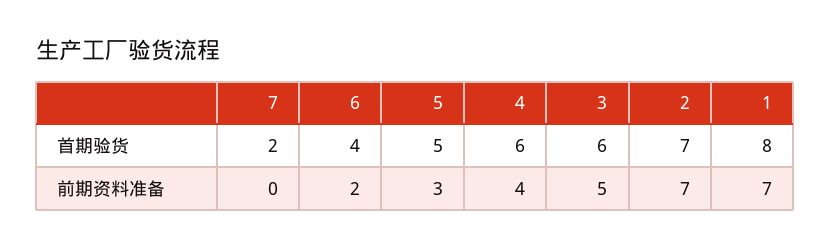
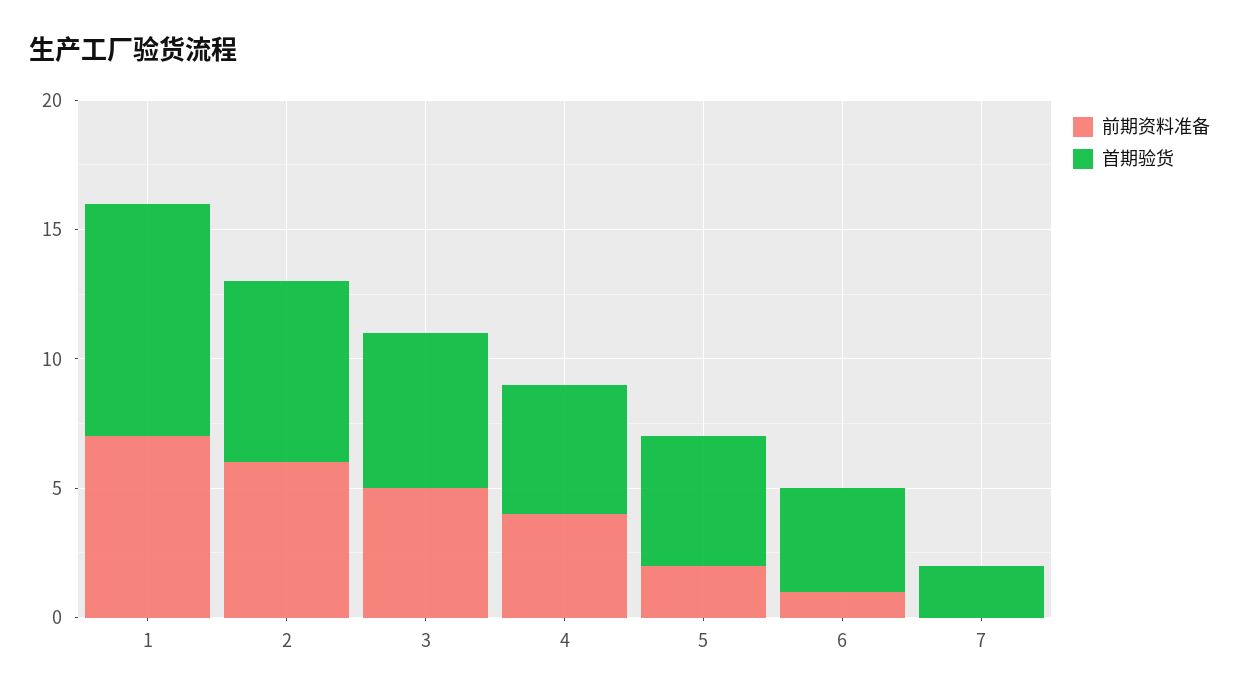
首期验货, 4: 6 -> 5
首期验货, 1: 8 -> 9
前期资料准备, 6: 2 -> 1
前期资料准备, 5: 3 -> 2
前期资料准备, 2: 7 -> 6

